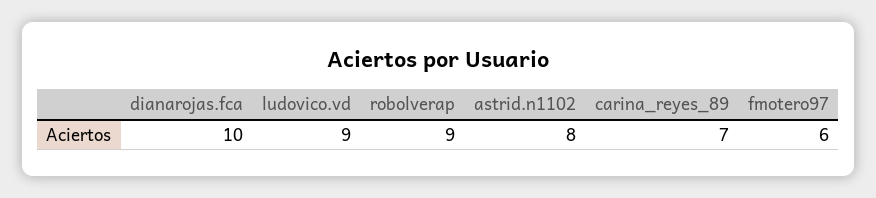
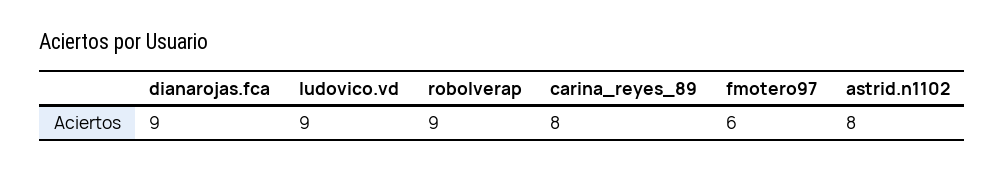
dianarojas.fca: 10 -> 9
carina_reyes_89: 7 -> 8

